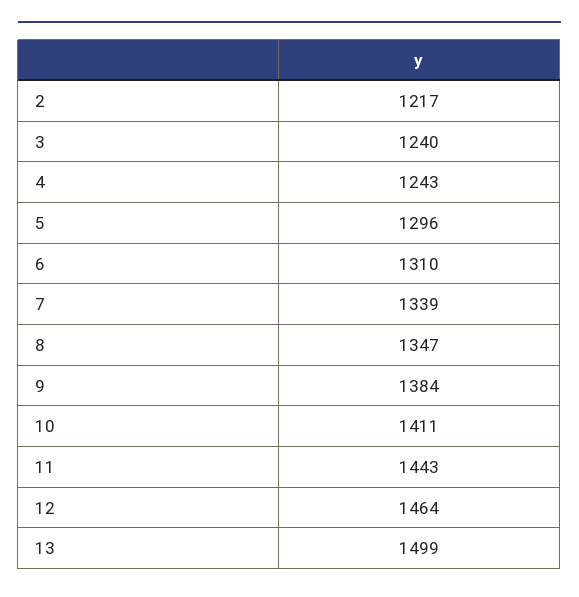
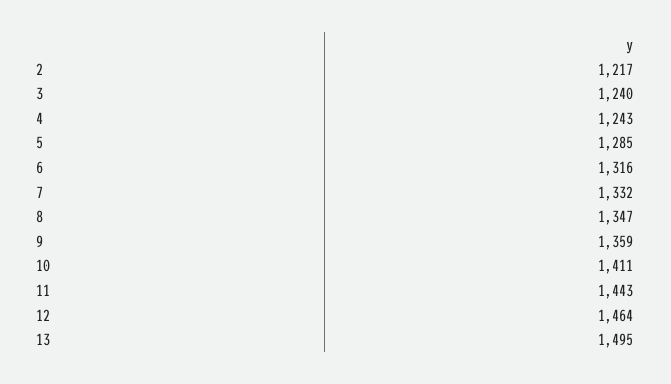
5: 1296 -> 1285
6: 1310 -> 1316
7: 1339 -> 1332
9: 1384 -> 1359
13: 1499 -> 1495

